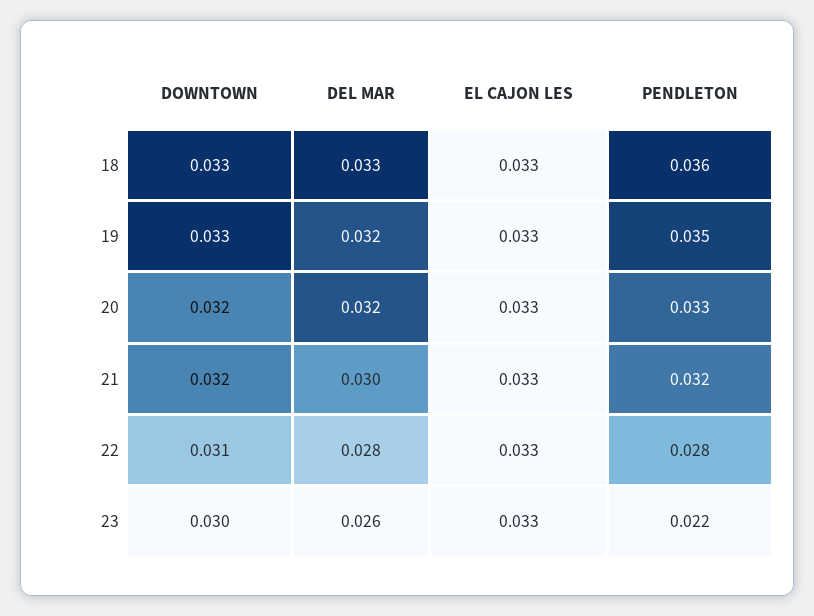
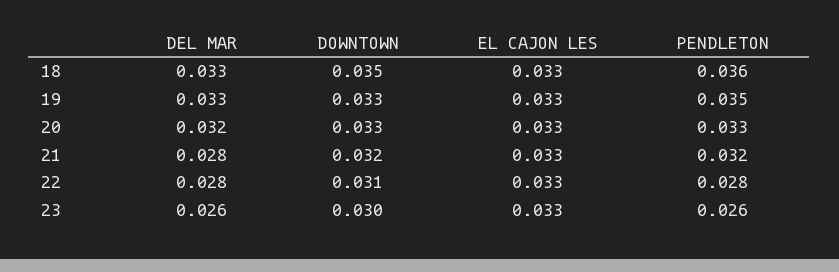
DOWNTOWN, 18: 0.033 -> 0.035
DEL MAR, 19: 0.032 -> 0.033
DOWNTOWN, 20: 0.032 -> 0.033
DEL MAR, 21: 0.03 -> 0.028
PENDLETON, 23: 0.022 -> 0.026

